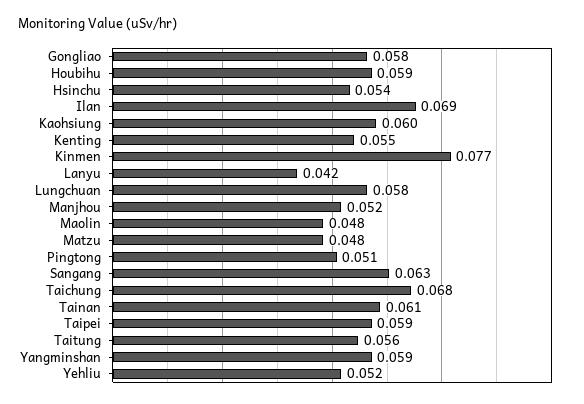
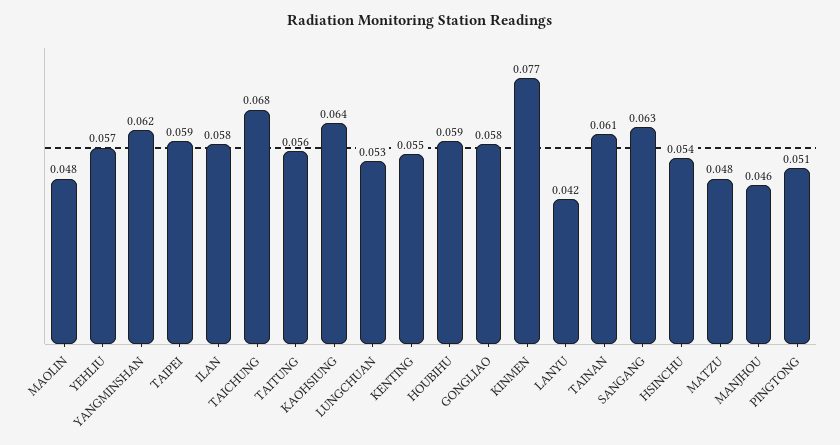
Ilan: 0.069 -> 0.058
Kaohsiung: 0.06 -> 0.064
Lungchuan: 0.058 -> 0.053
Manjhou: 0.052 -> 0.046
Yangminshan: 0.059 -> 0.062
Yehliu: 0.052 -> 0.057

